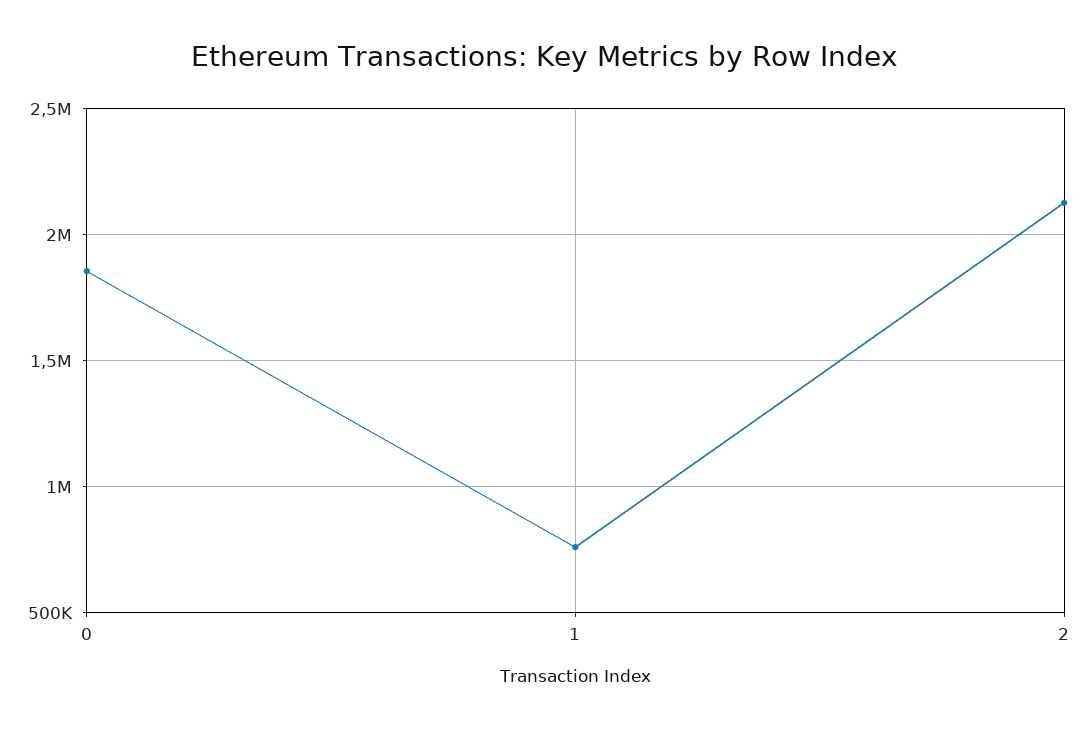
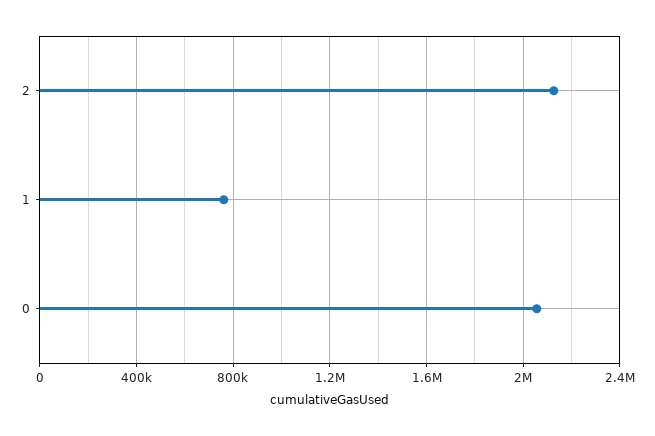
0: 1850000 -> 2050000

